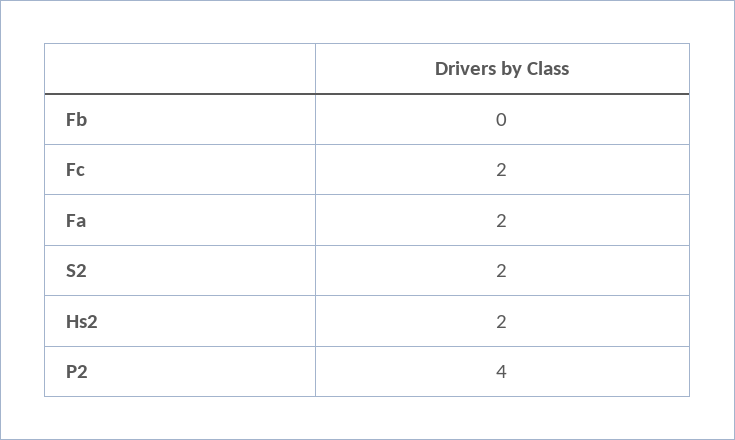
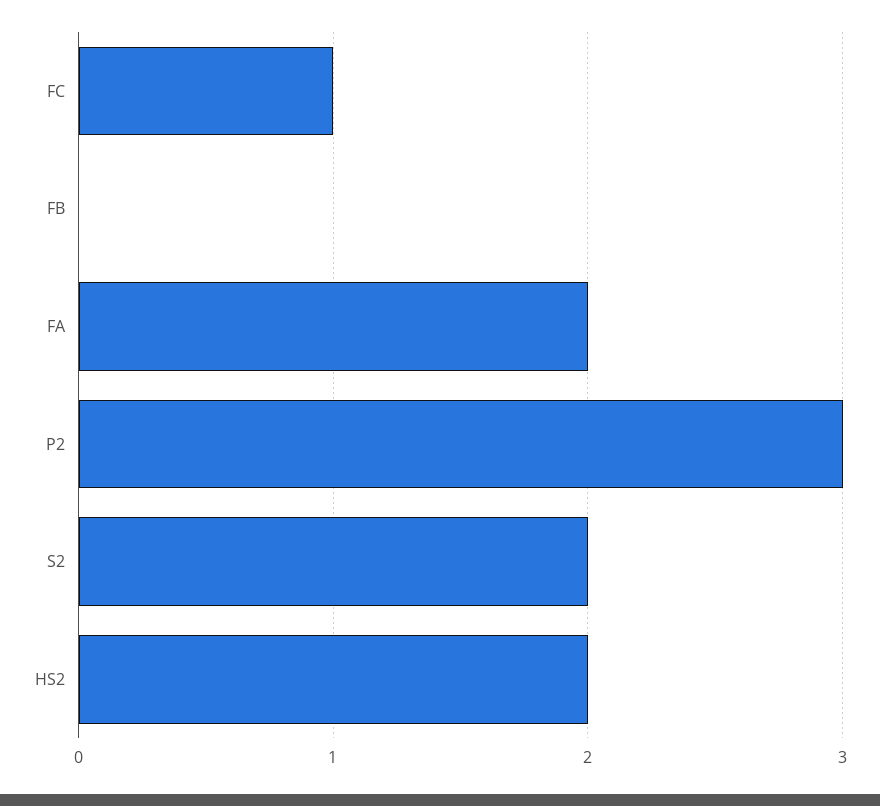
Fc: 2 -> 1
P2: 4 -> 3

